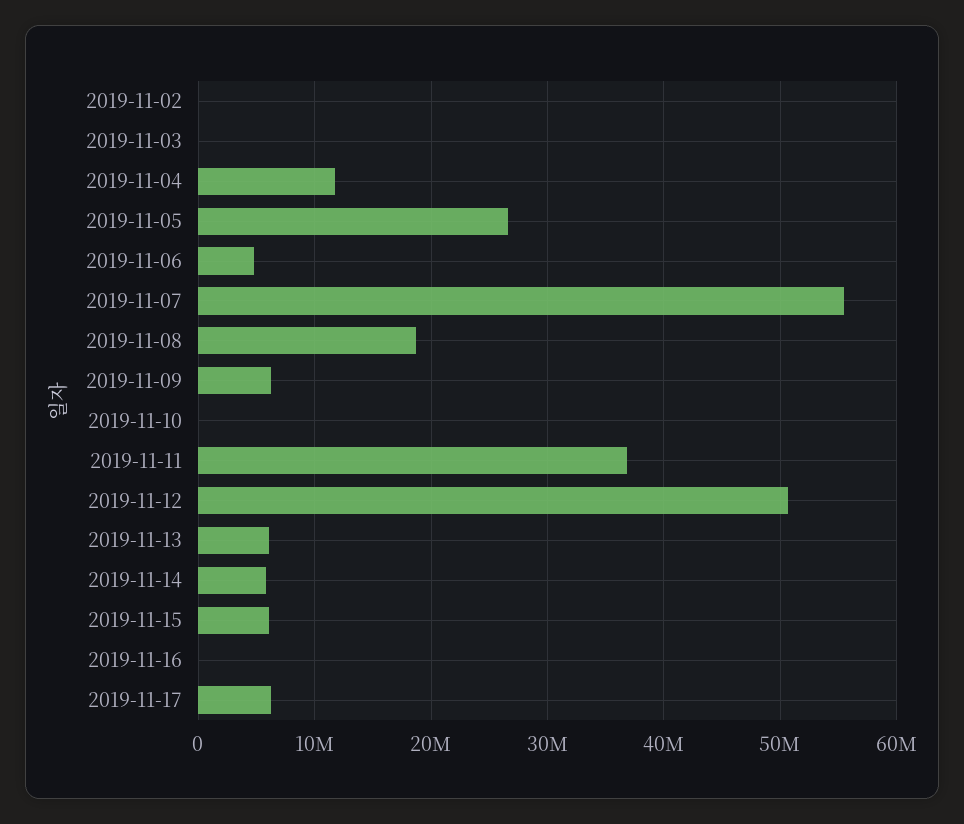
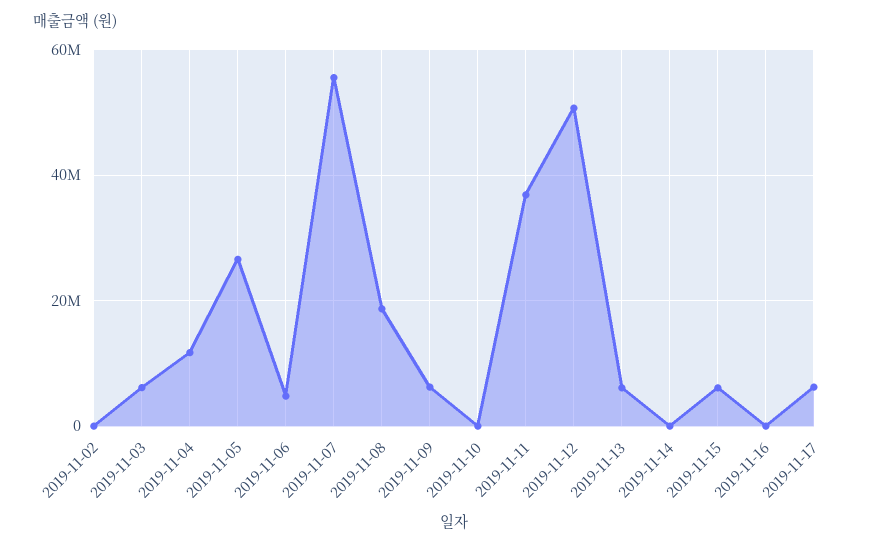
2019-11-03: 0 -> 6000000
2019-11-14: 6000000 -> 0

